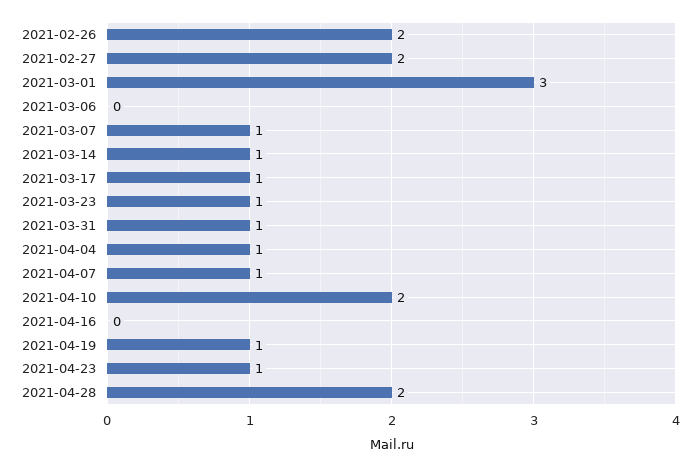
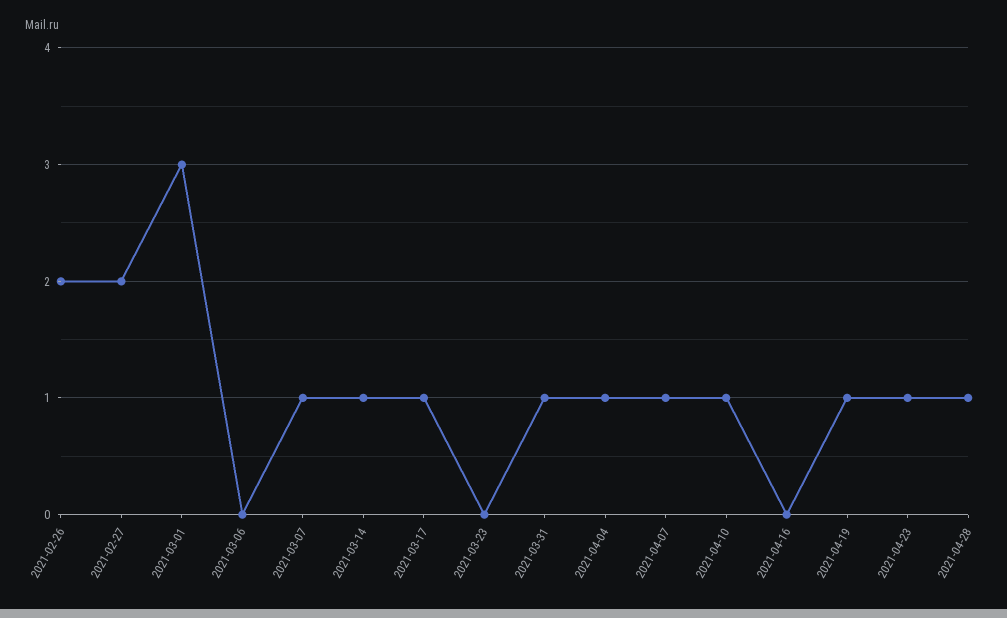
2021-03-23: 1 -> 0
2021-04-10: 2 -> 1
2021-04-28: 2 -> 1

